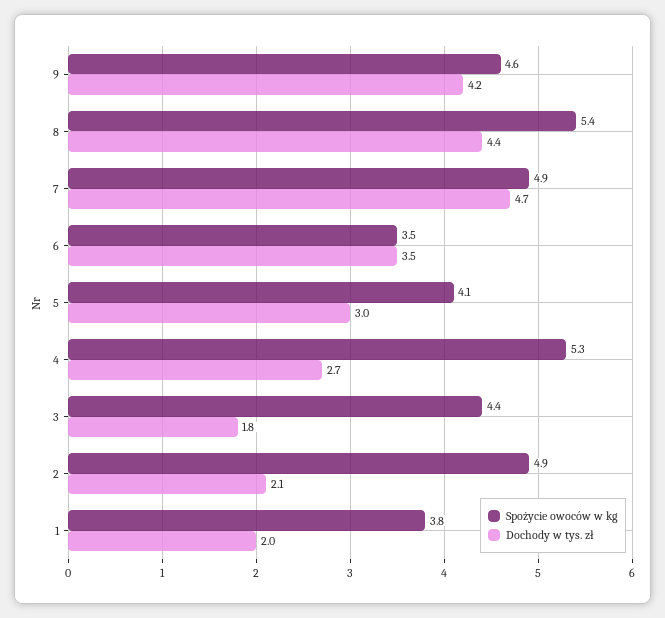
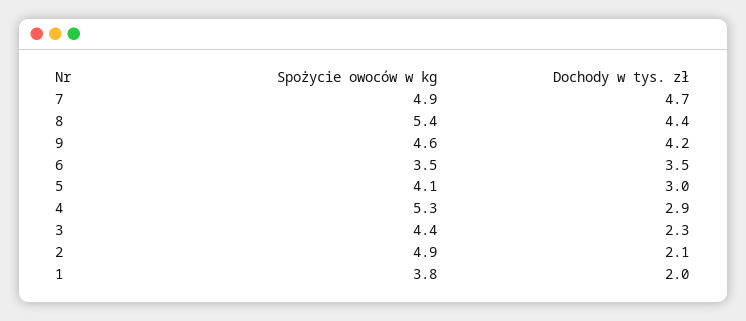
Dochody w tys. zł, 4: 2.7 -> 2.9
Dochody w tys. zł, 3: 1.8 -> 2.3

